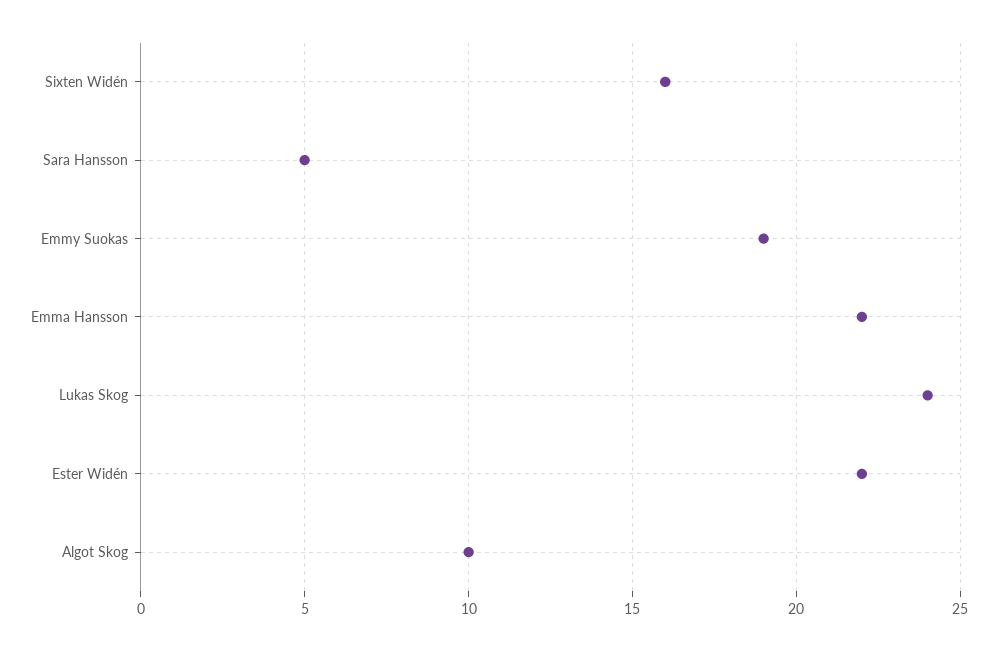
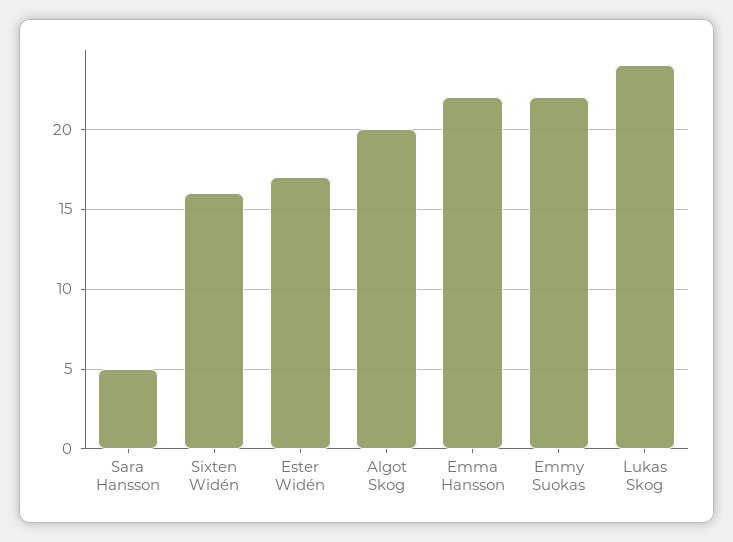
Emmy Suokas: 19 -> 22
Ester Widén: 22 -> 17
Algot Skog: 10 -> 20

